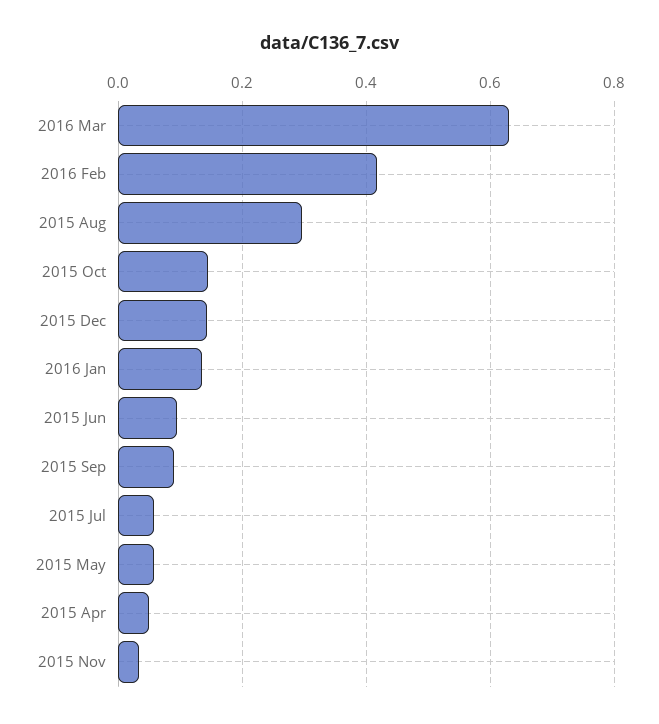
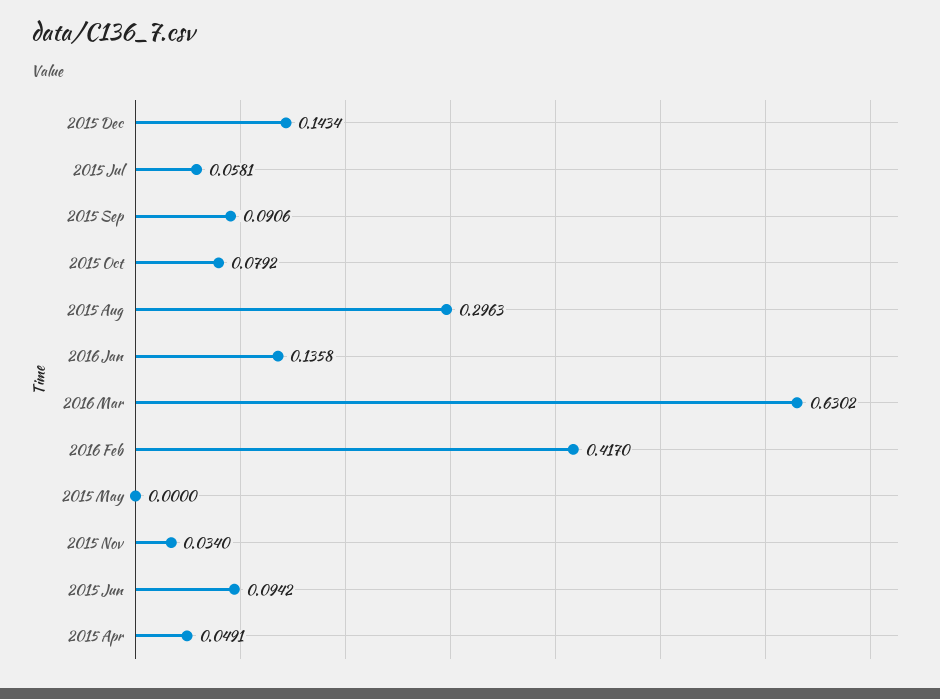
2015 Oct: 0.14 -> 0.0792
2015 May: 0.06 -> 0

